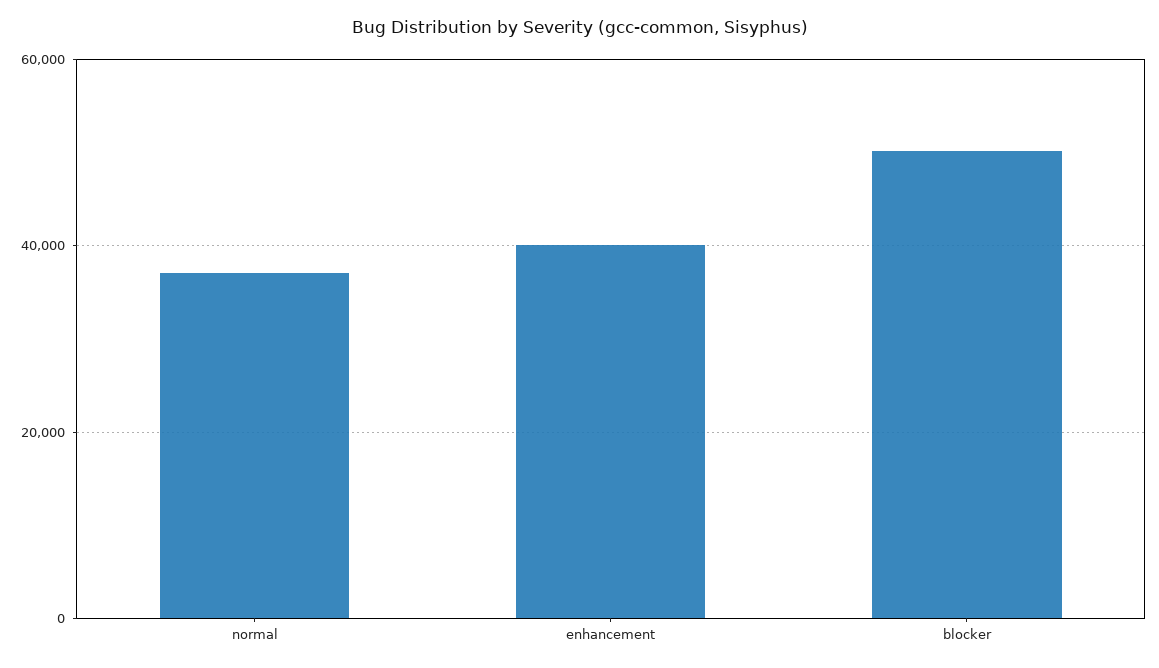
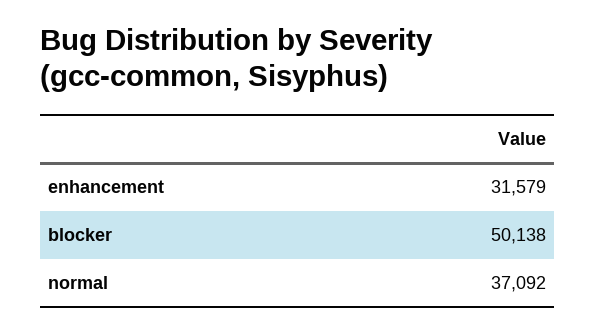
enhancement: 40000 -> 31579

